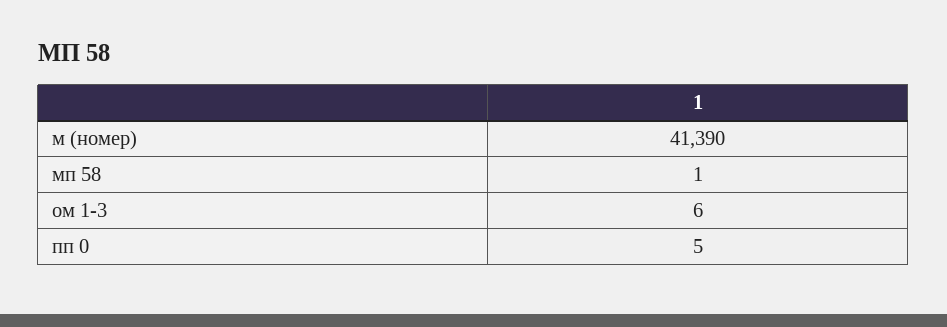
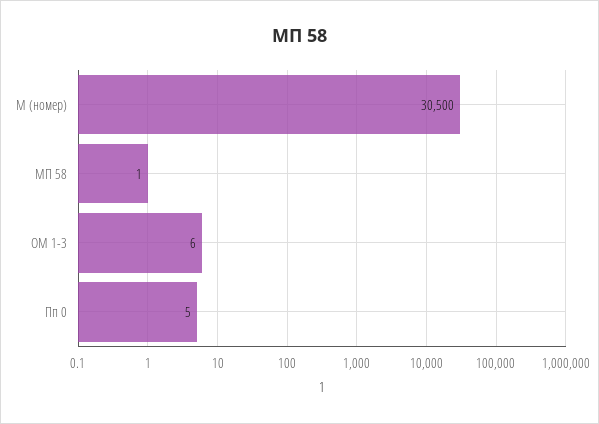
м (номер): 41390 -> 30500

